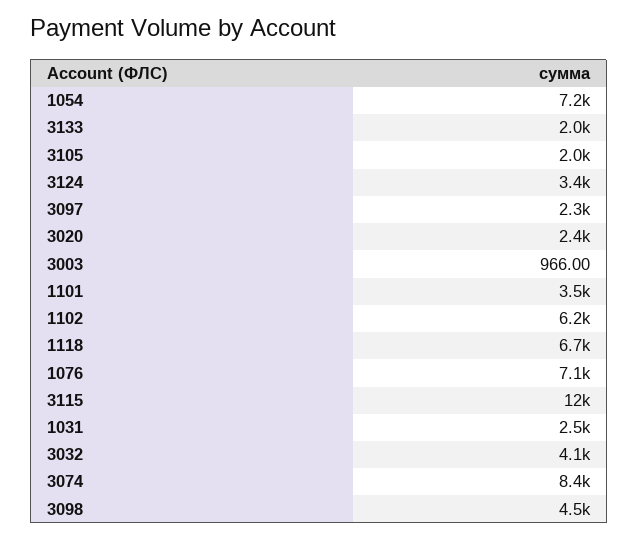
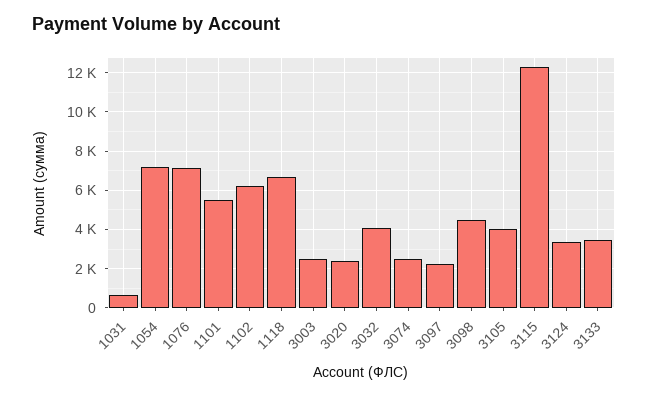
3133: 2000 -> 3500
3105: 2000 -> 4000
3003: 966 -> 2500
1101: 3500 -> 5500
1031: 2500 -> 500
3074: 8400 -> 2500

